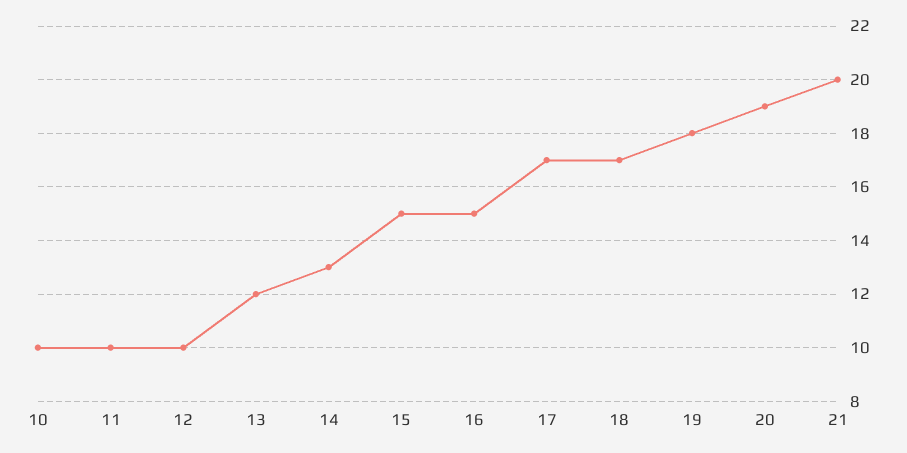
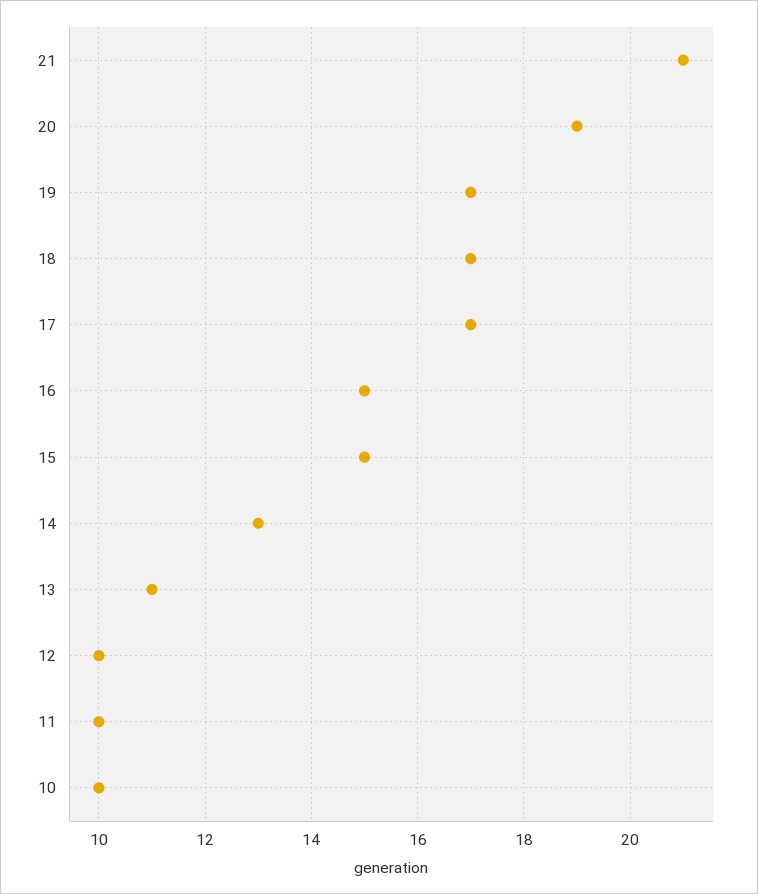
13: 12 -> 11
19: 18 -> 17
21: 20 -> 21

